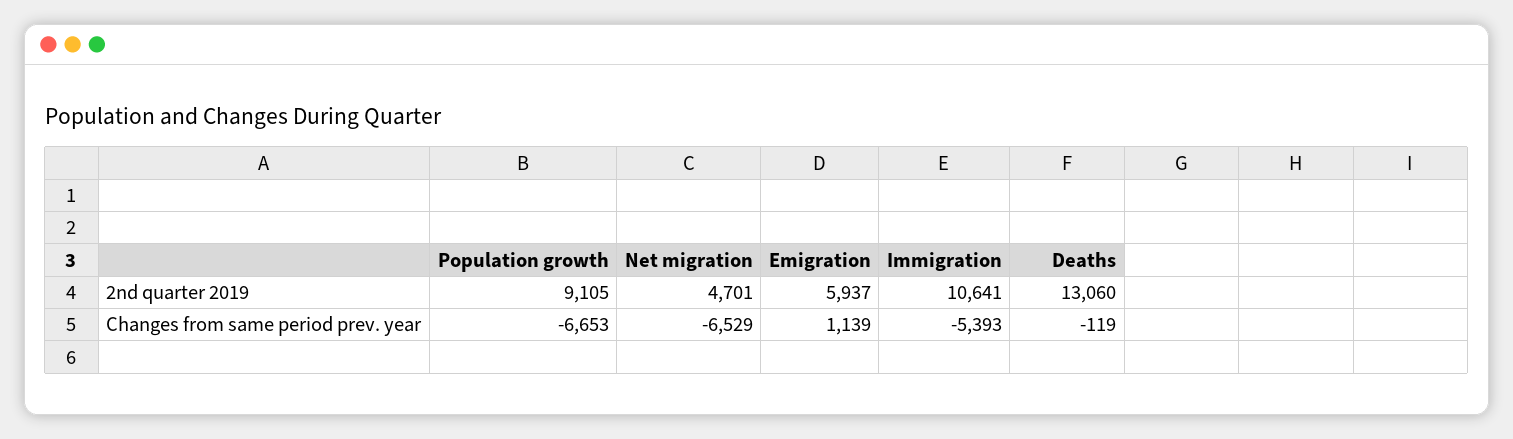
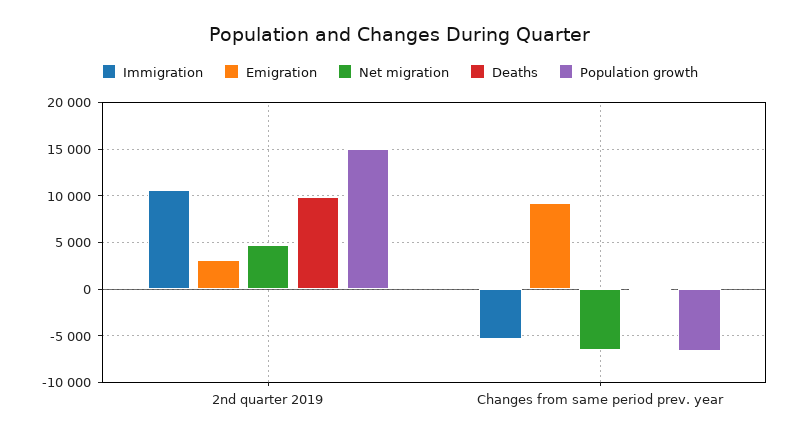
Population growth, 2nd quarter 2019: 9105 -> 15000
Emigration, 2nd quarter 2019: 5937 -> 3000
Deaths, 2nd quarter 2019: 13060 -> 10000
Emigration, Changes from same period prev. year: 1139 -> 9000

